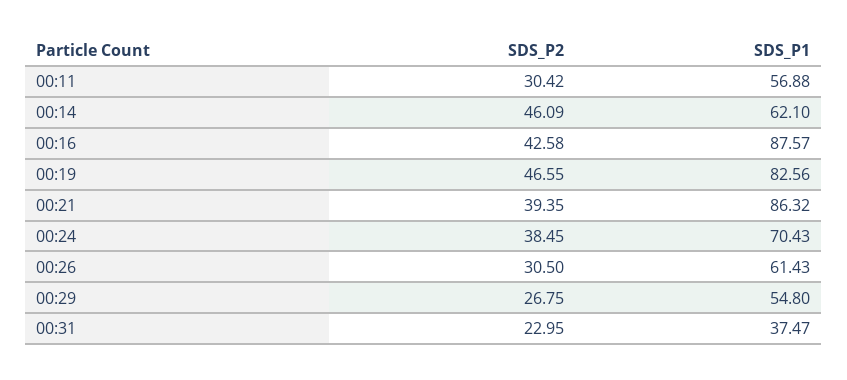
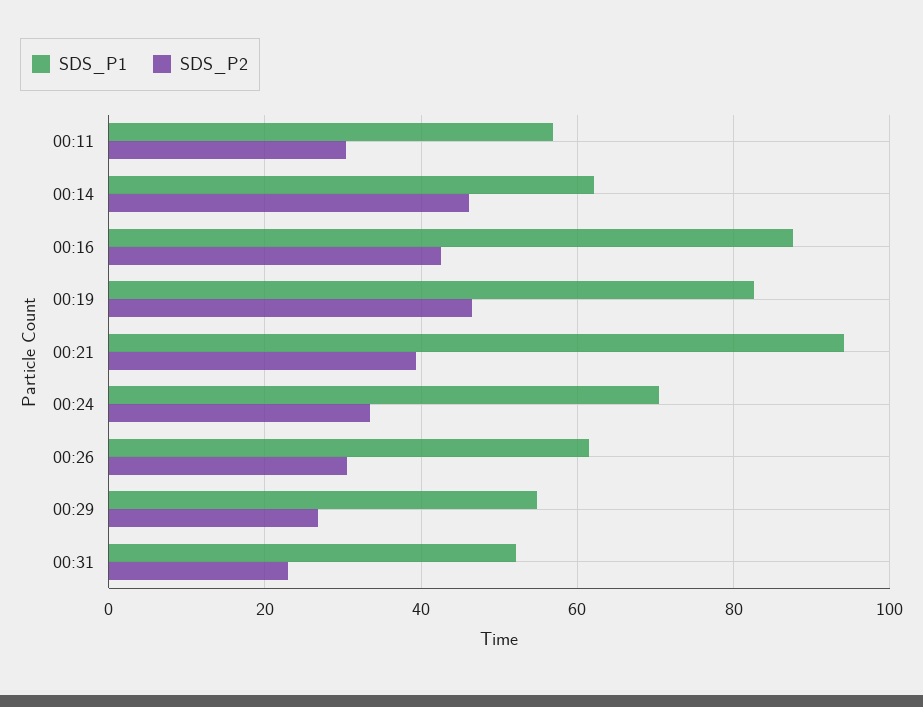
SDS_P1, 00:21: 86.32 -> 94
SDS_P2, 00:24: 38.45 -> 34
SDS_P1, 00:31: 37.47 -> 52

